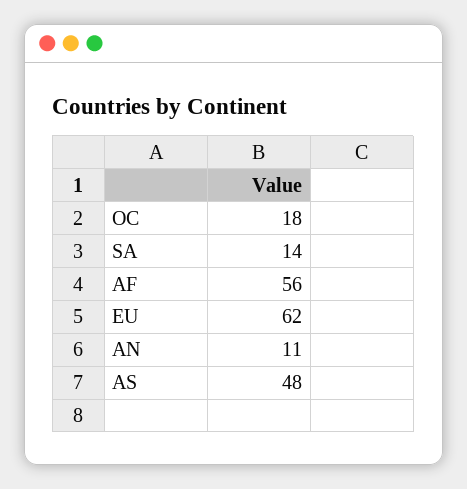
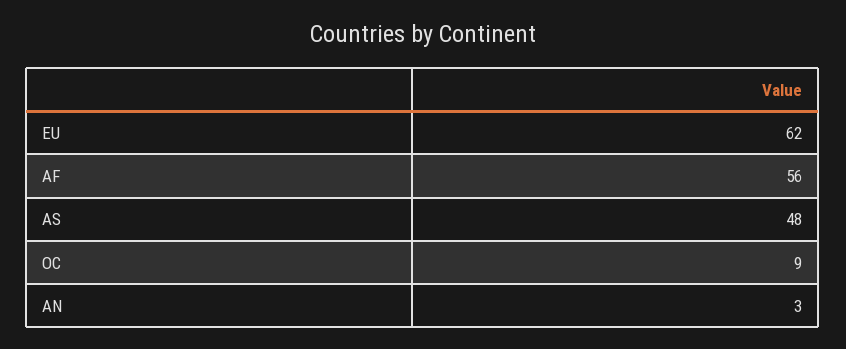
OC: 18 -> 9
SA: 14 -> none
AN: 11 -> 3

